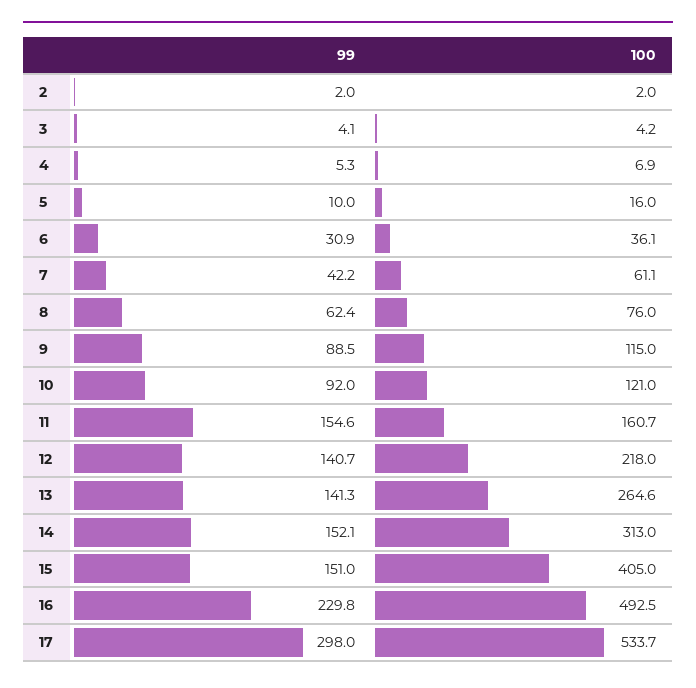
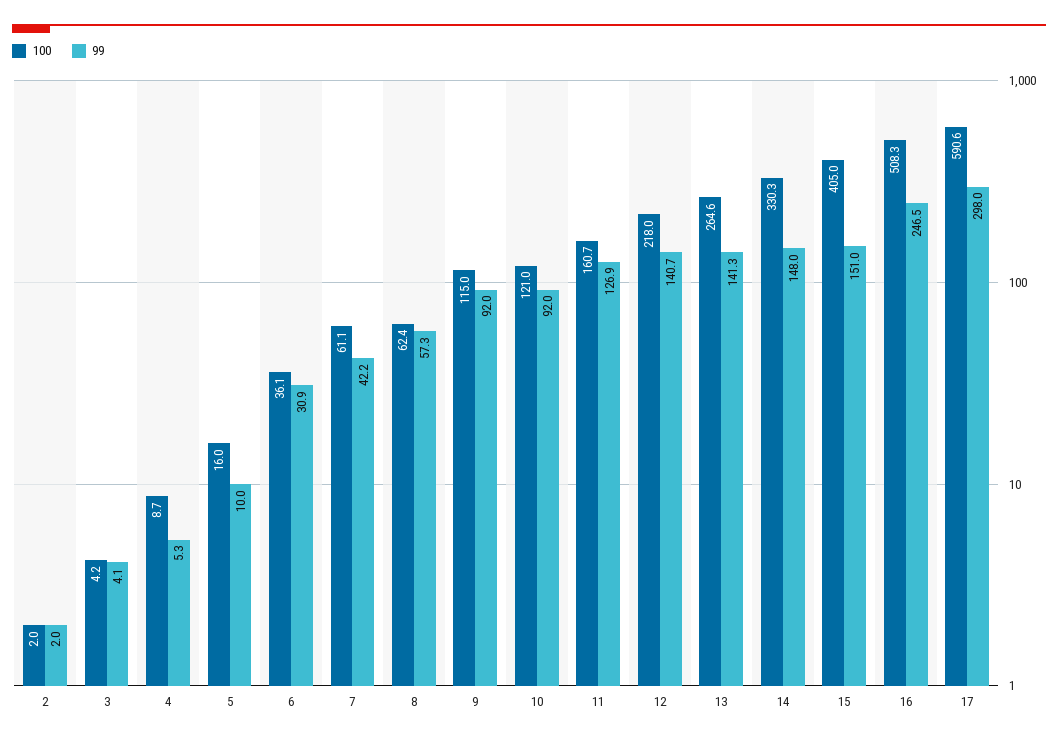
100, 4: 6.9 -> 8.7
99, 8: 62.4 -> 57.3
100, 8: 76 -> 62.4
99, 9: 88.5 -> 92
99, 11: 154.6 -> 126.9
99, 14: 152.1 -> 148
100, 14: 313 -> 330.3
99, 16: 229.8 -> 246.5
100, 16: 492.5 -> 508.3
100, 17: 533.7 -> 590.6

